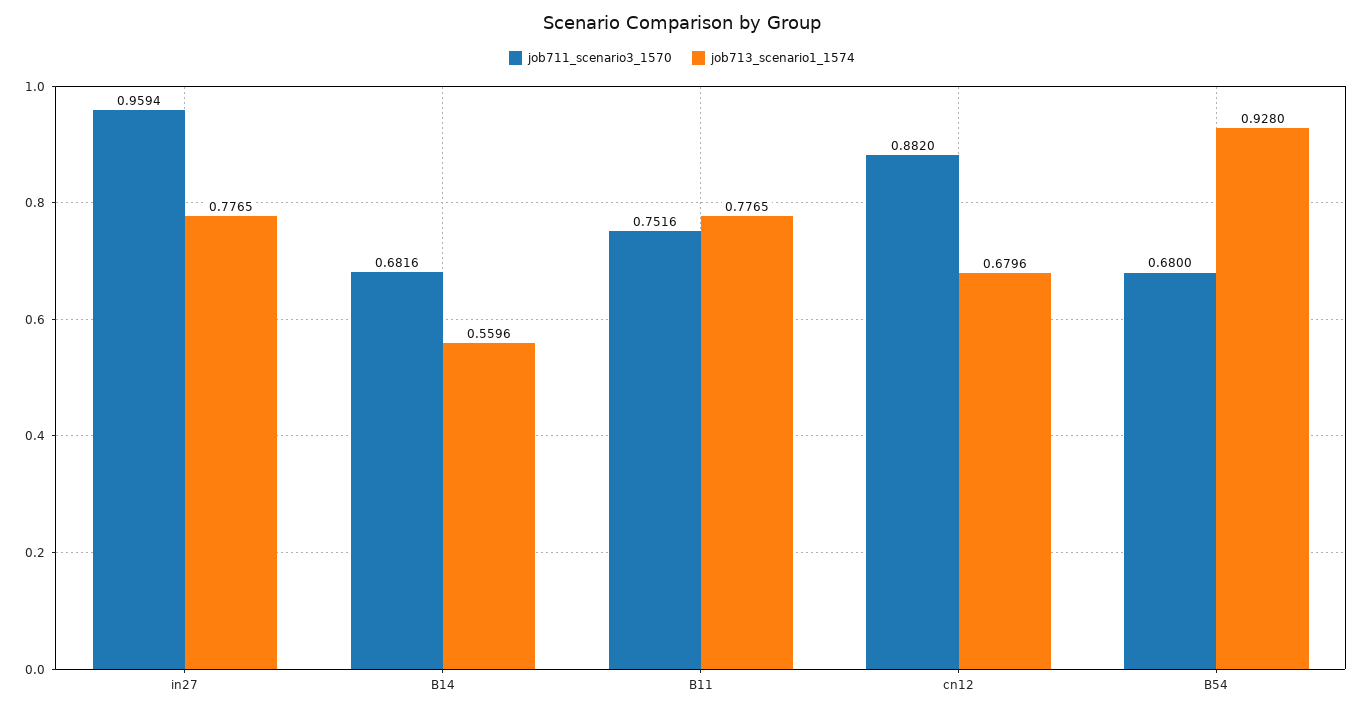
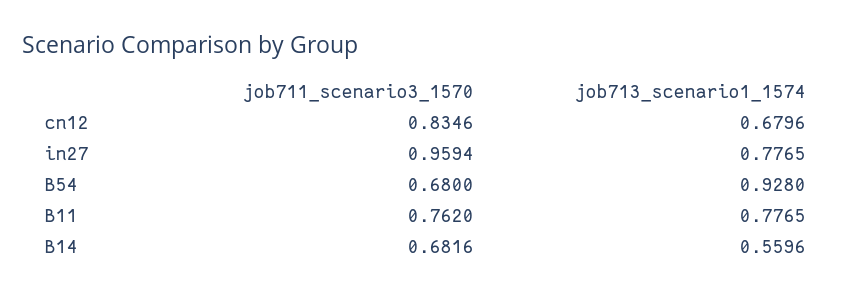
job711_scenario3_1570, B11: 0.7516 -> 0.762
job711_scenario3_1570, cn12: 0.882 -> 0.8346

